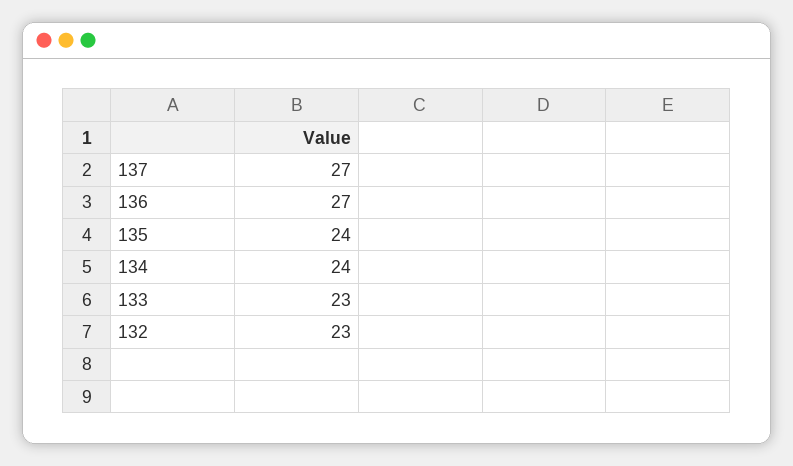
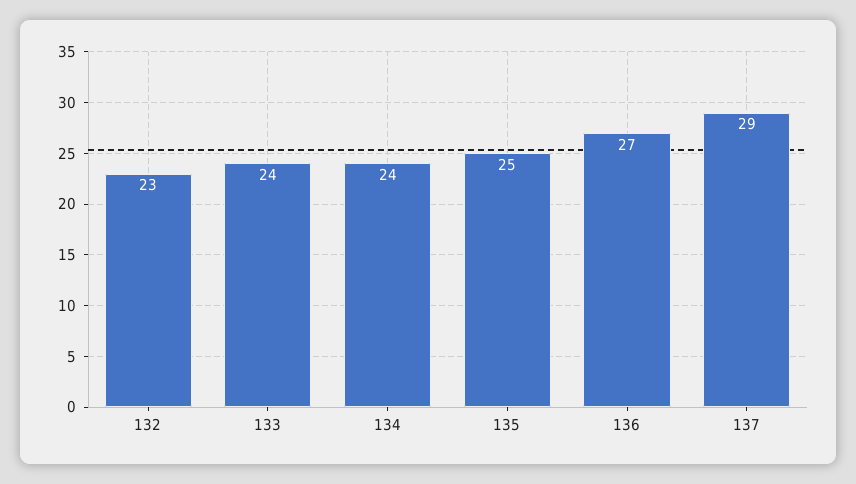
137: 27 -> 29
135: 24 -> 25
133: 23 -> 24

